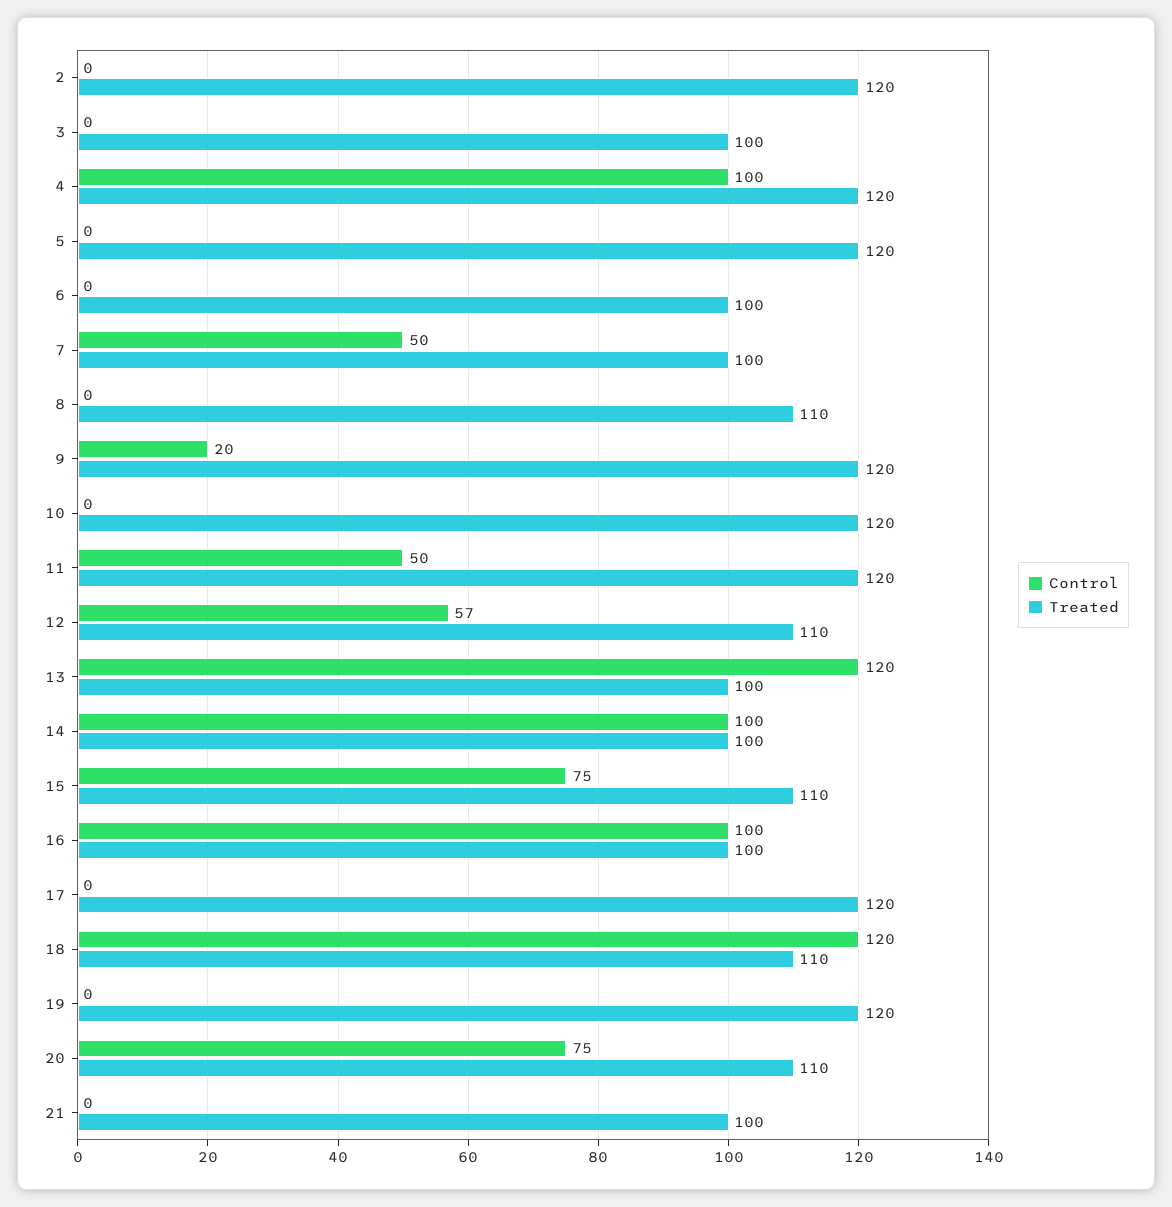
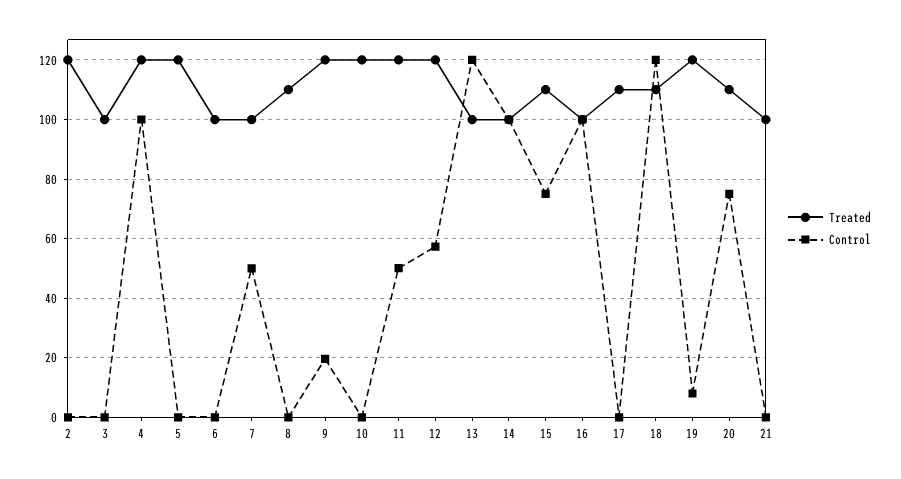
Treated, 12: 110 -> 120
Treated, 17: 120 -> 110
Control, 19: 0 -> 7.5

